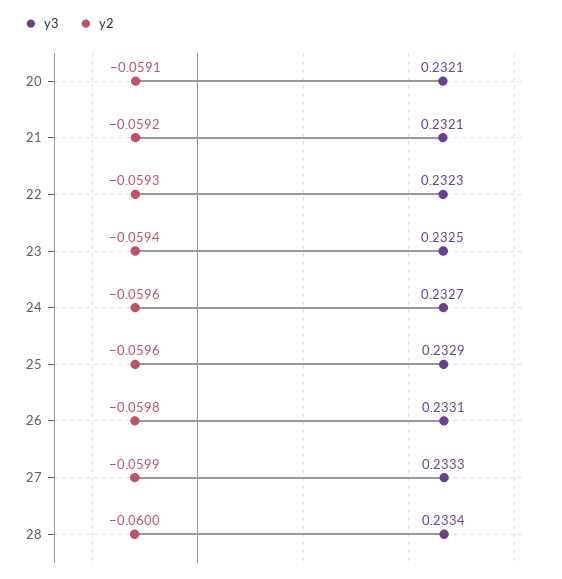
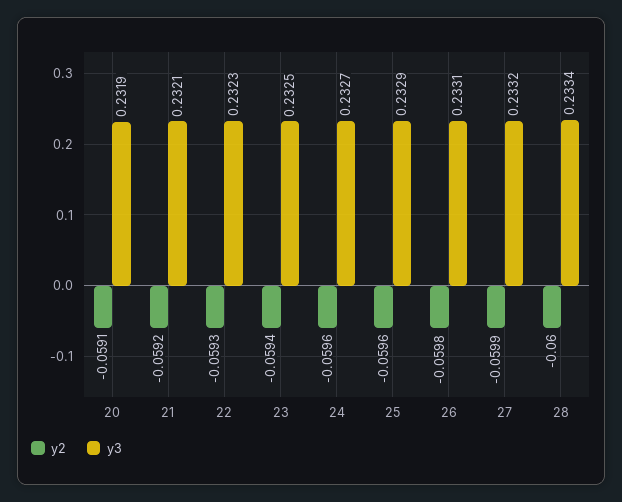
y3, 20: 0.2321 -> 0.2319
y3, 27: 0.2333 -> 0.2332

